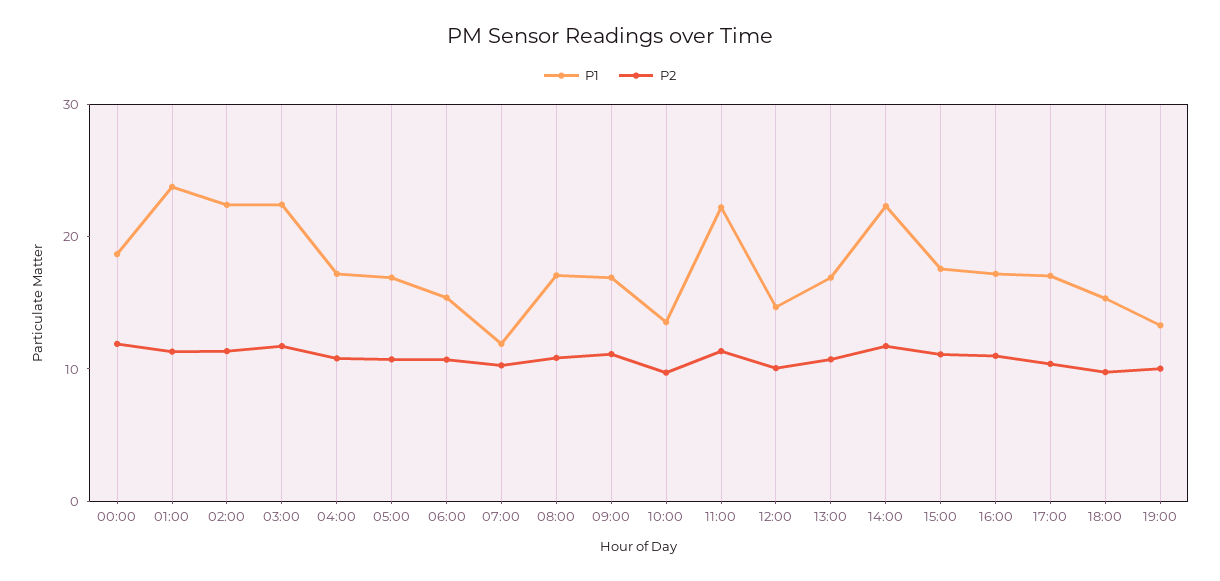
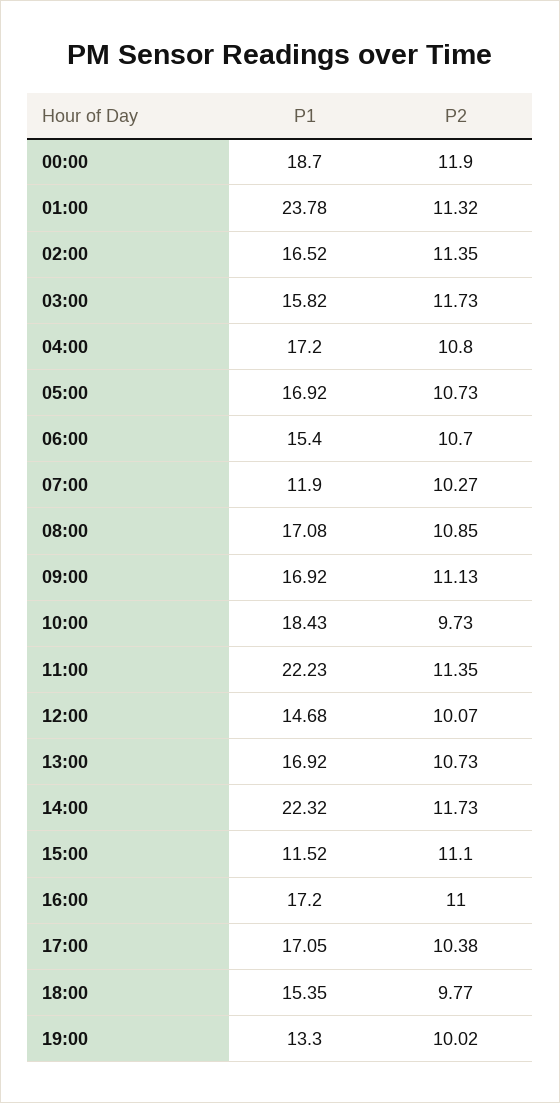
P1, 02:00: 22 -> 16.52
P1, 03:00: 22 -> 15.82
P1, 10:00: 14 -> 18.43
P1, 15:00: 18 -> 11.52

